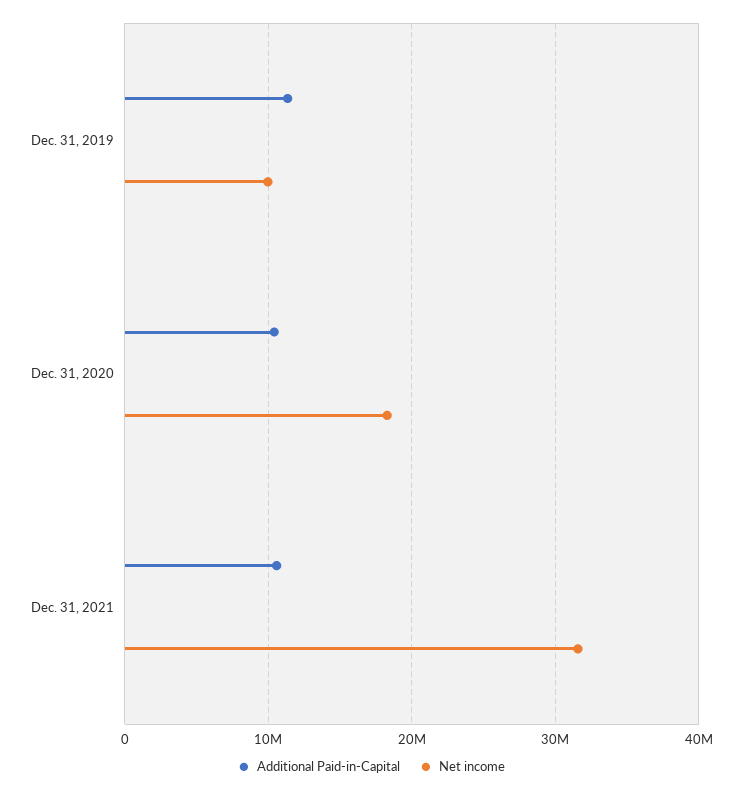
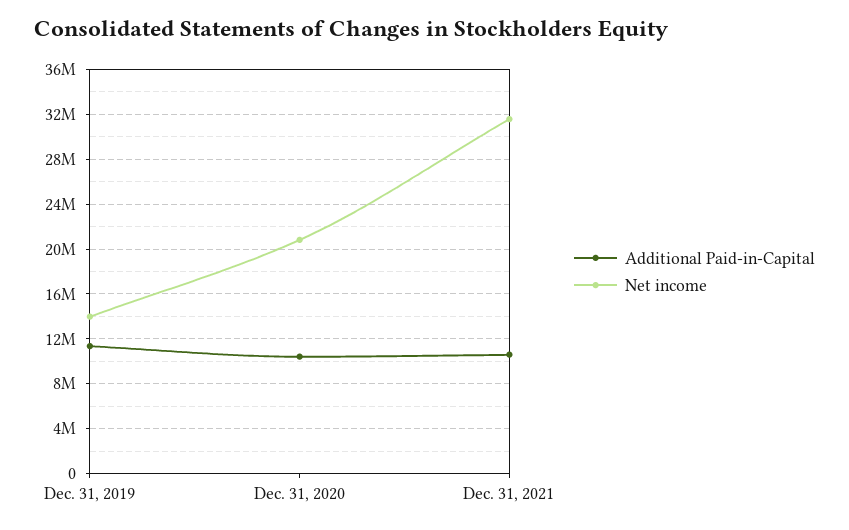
Net income, Dec. 31, 2019: 10000000 -> 14000000
Net income, Dec. 31, 2020: 18000000 -> 21000000

